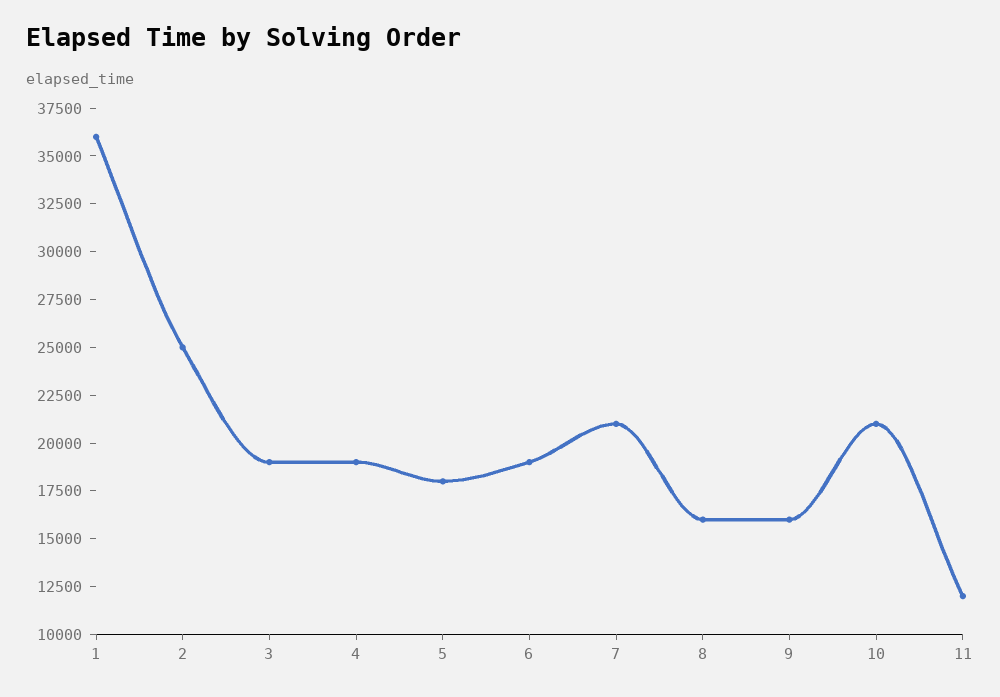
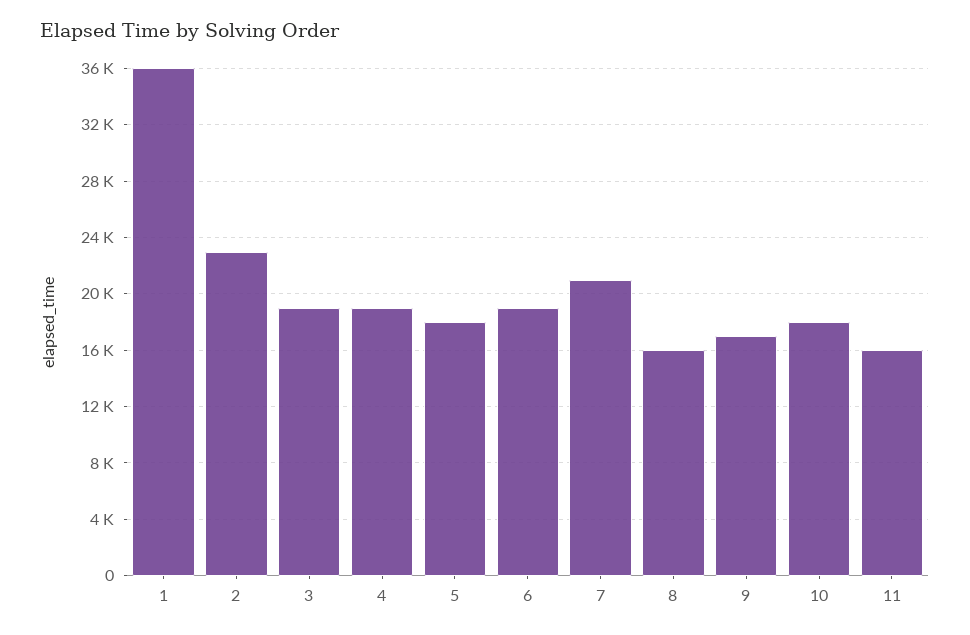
2: 25000 -> 23000
9: 16000 -> 17000
10: 21000 -> 18000
11: 12000 -> 16000

